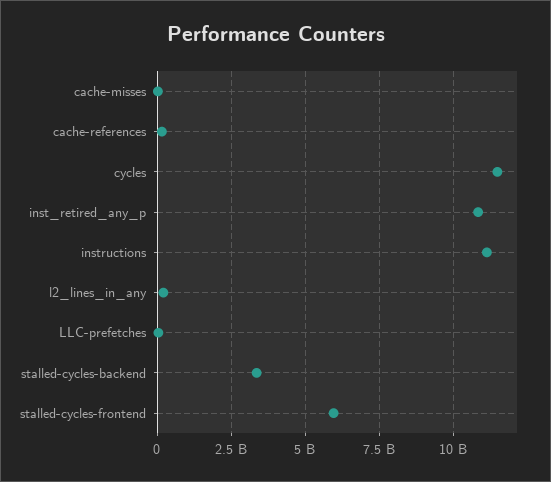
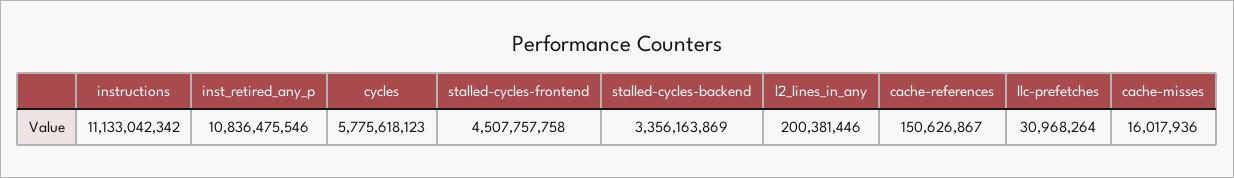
cycles: 11500000000 -> 5775618123
stalled-cycles-frontend: 6000000000 -> 4507757758

